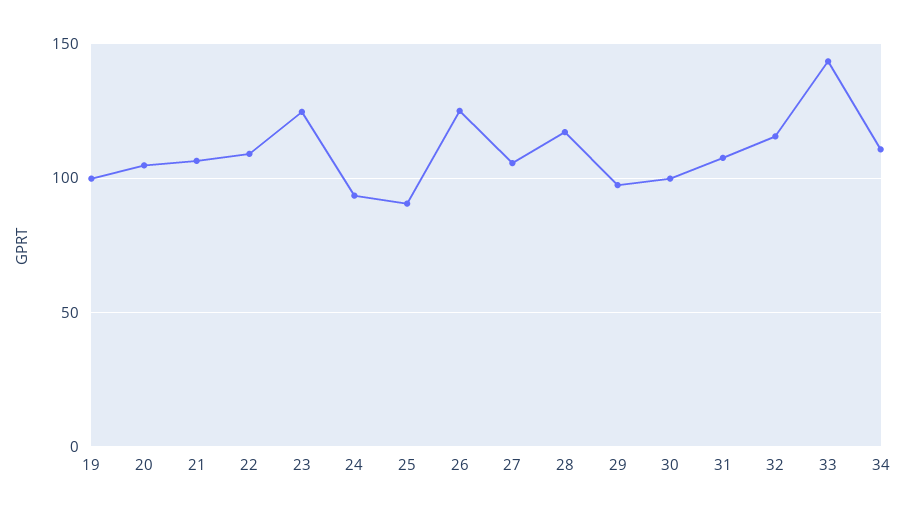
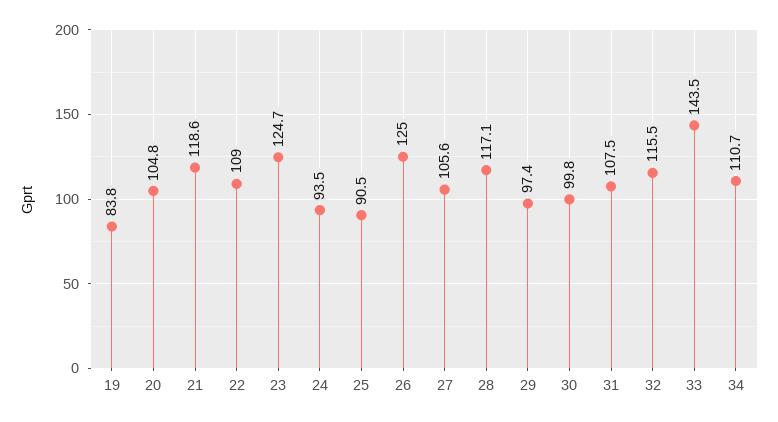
19: 100 -> 83.8
21: 105 -> 118.6

